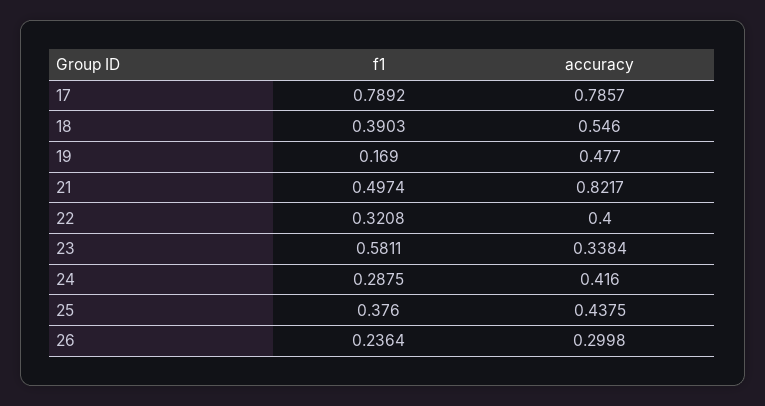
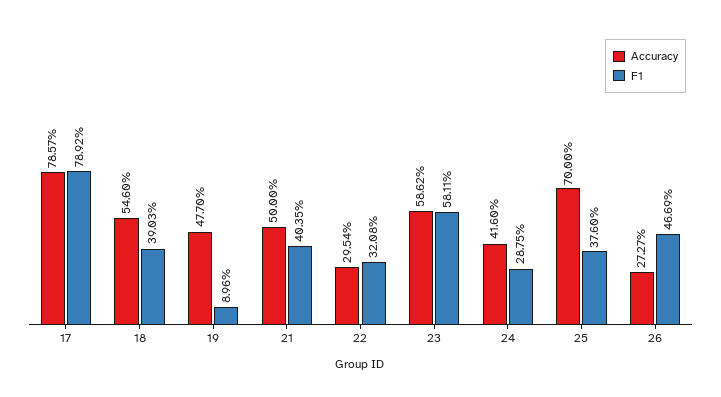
f1, 19: 0.169 -> 0.0896
f1, 21: 0.4974 -> 0.4035
accuracy, 21: 0.8217 -> 0.5
accuracy, 22: 0.4 -> 0.2954
accuracy, 23: 0.3384 -> 0.5862
accuracy, 25: 0.4375 -> 0.7
f1, 26: 0.2364 -> 0.4669
accuracy, 26: 0.2998 -> 0.2727

